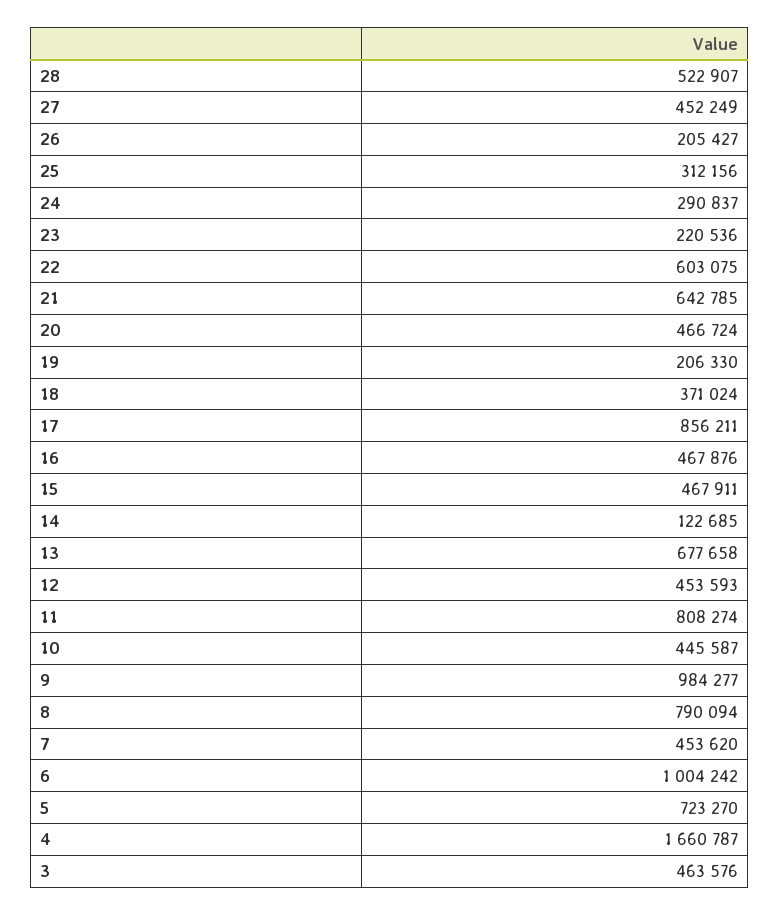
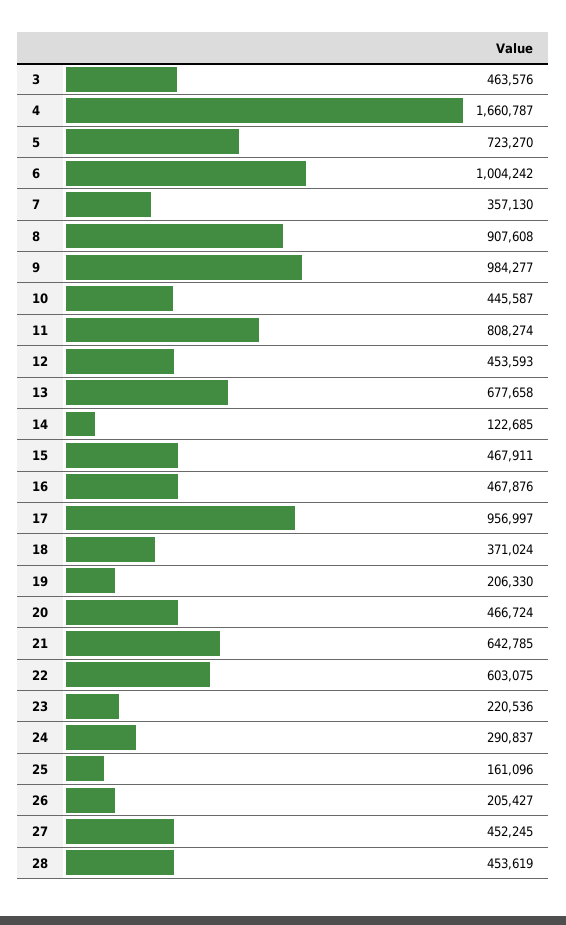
28: 522907 -> 453619
27: 452249 -> 452245
25: 312156 -> 161096
17: 856211 -> 956997
8: 790094 -> 907608
7: 453620 -> 357130

